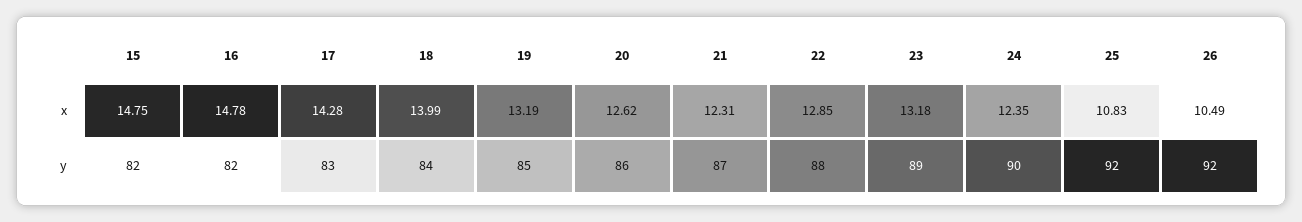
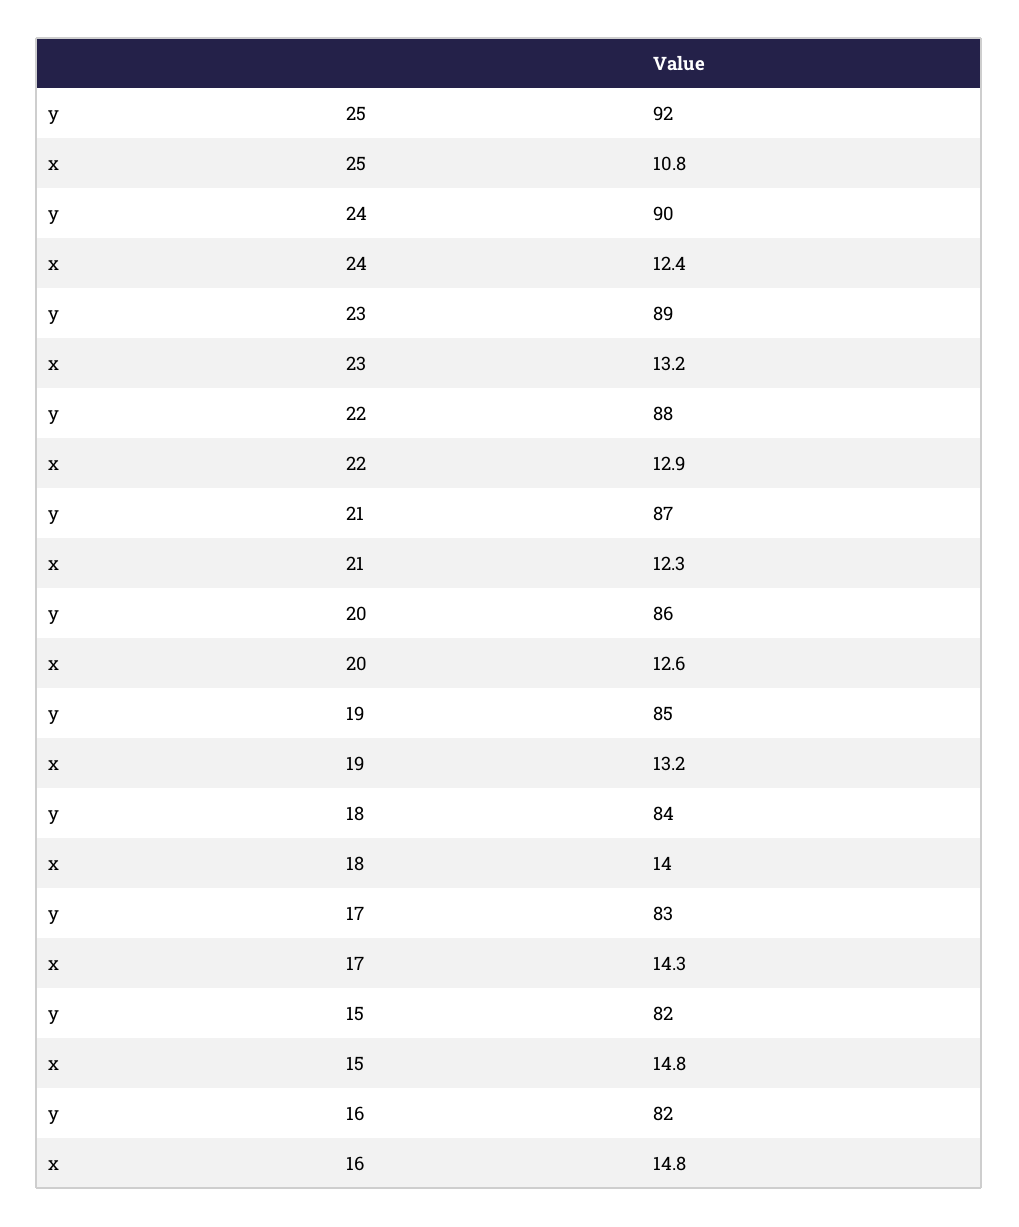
26, x: 10.49 -> none
26, y: 92 -> none

